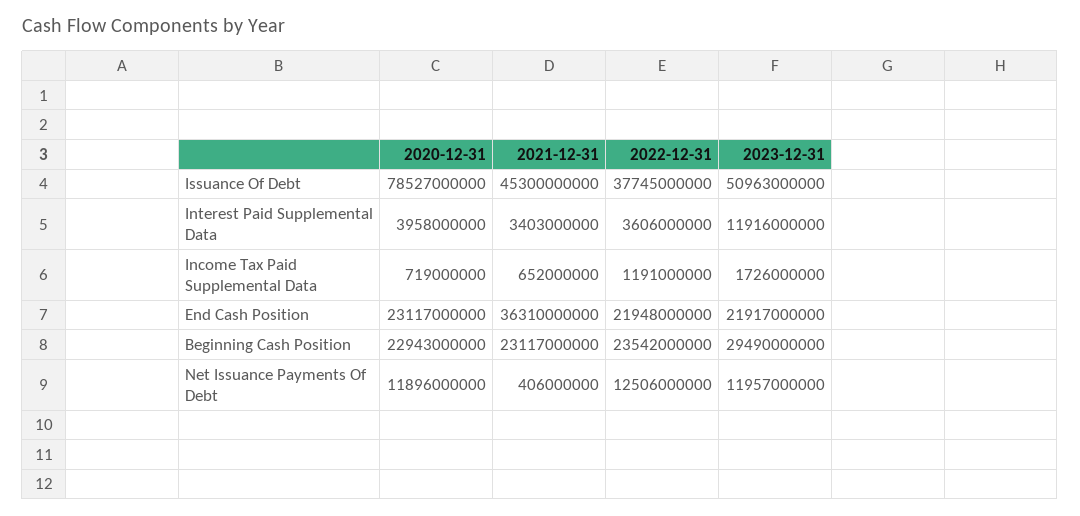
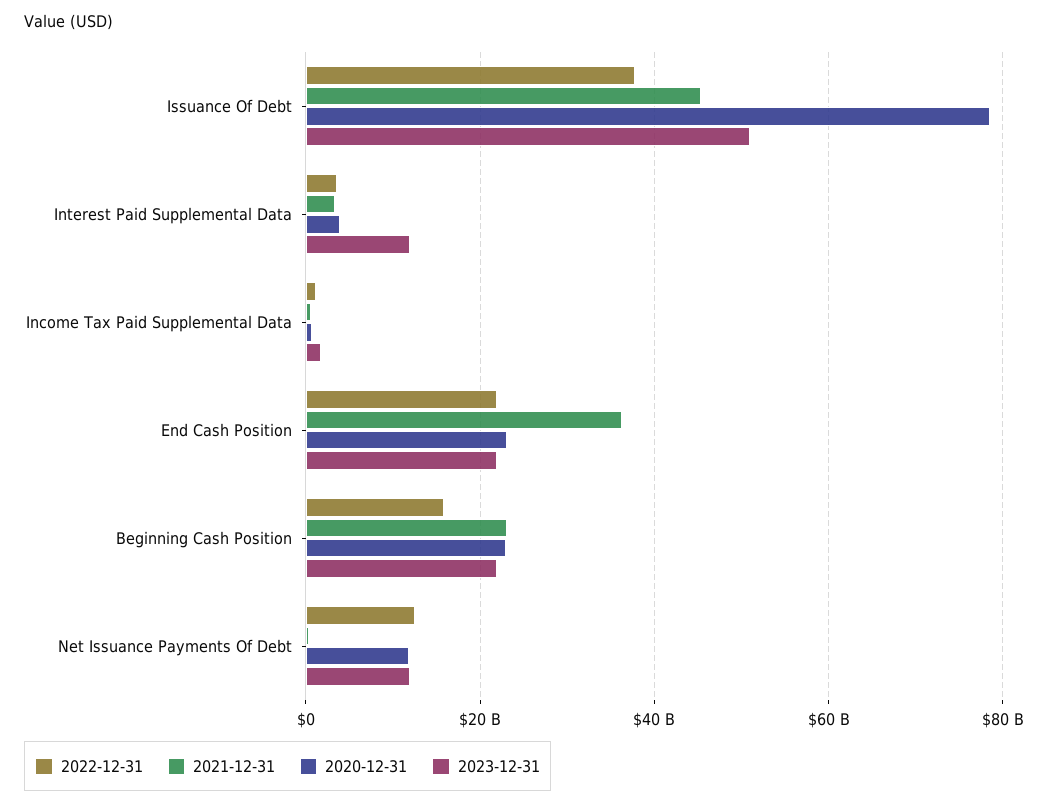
2022-12-31, Beginning Cash Position: 23542000000 -> 16000000000
2023-12-31, Beginning Cash Position: 29490000000 -> 22000000000

